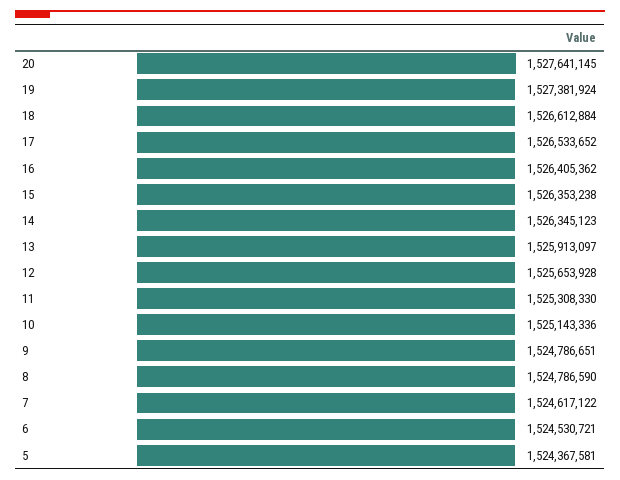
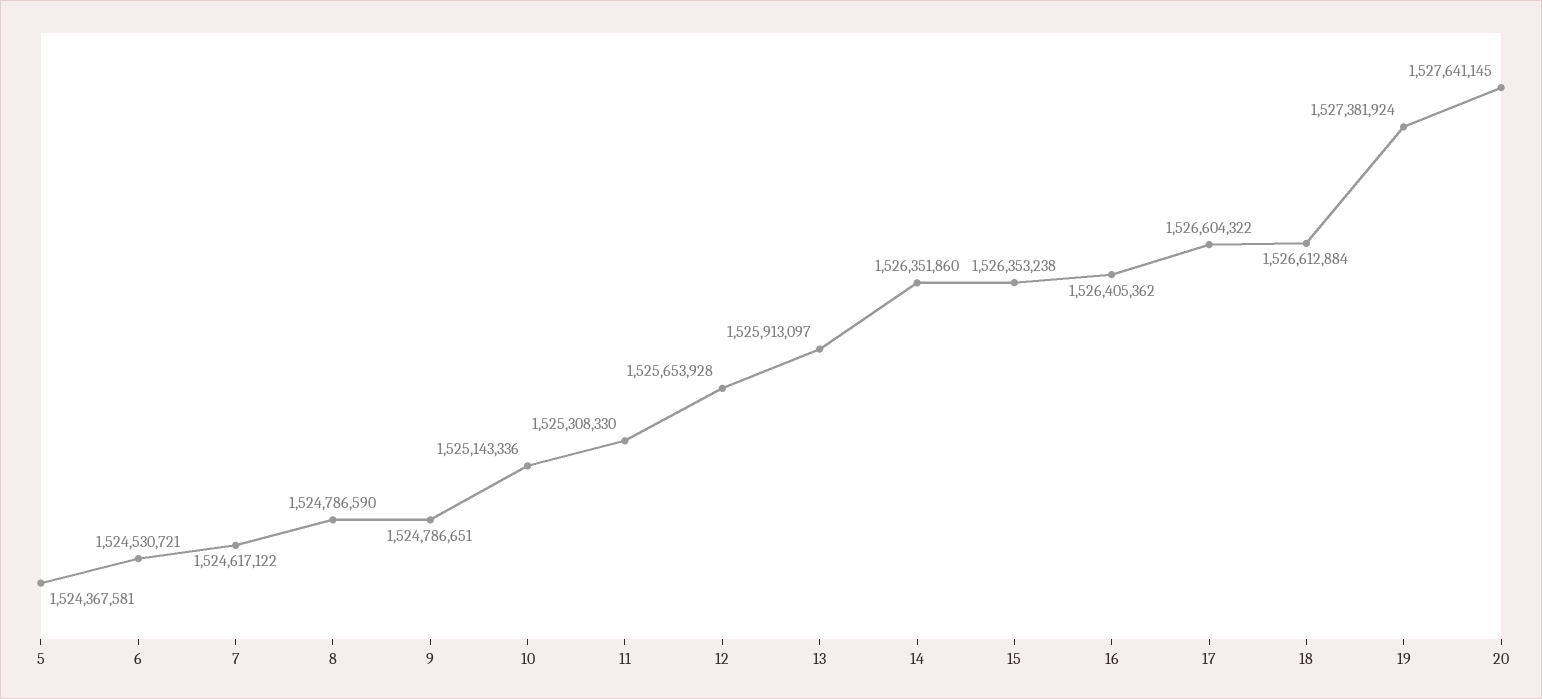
17: 1526533652 -> 1526604322
14: 1526345123 -> 1526351860

